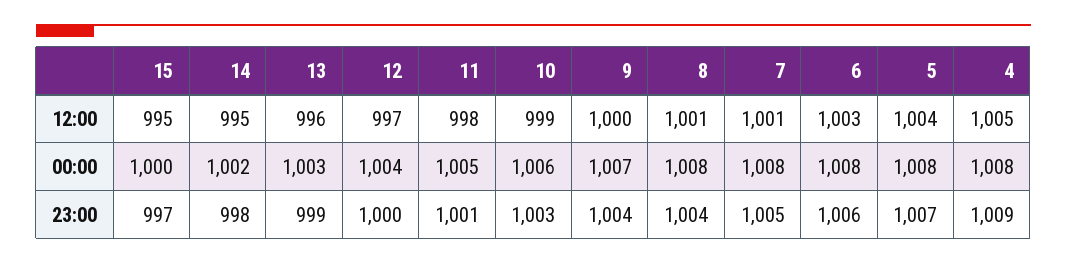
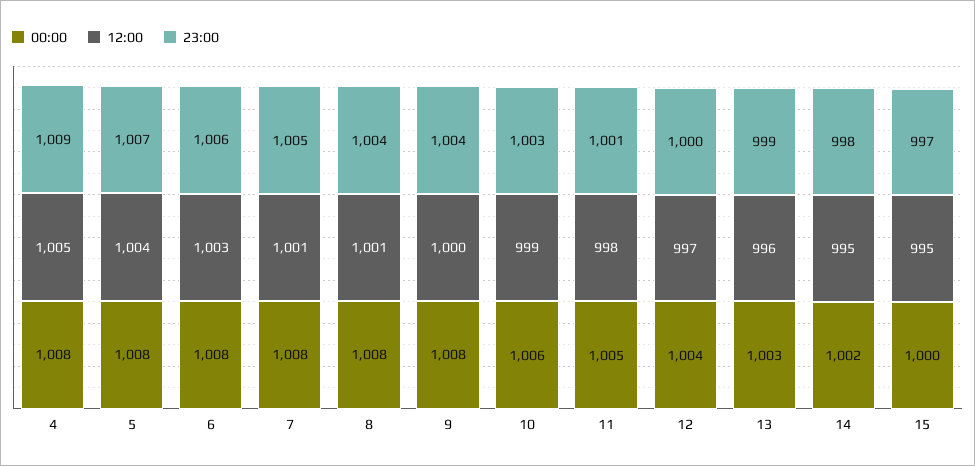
00:00, 9: 1007 -> 1008

